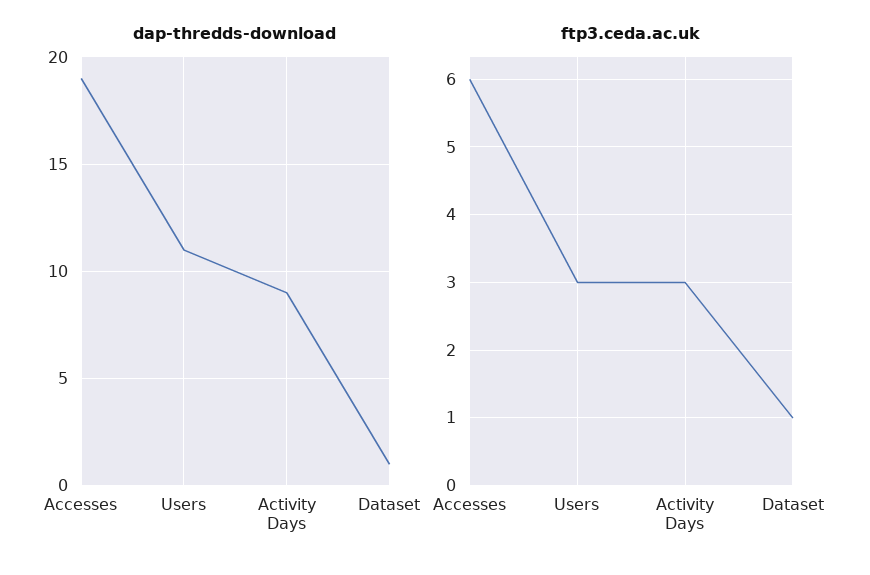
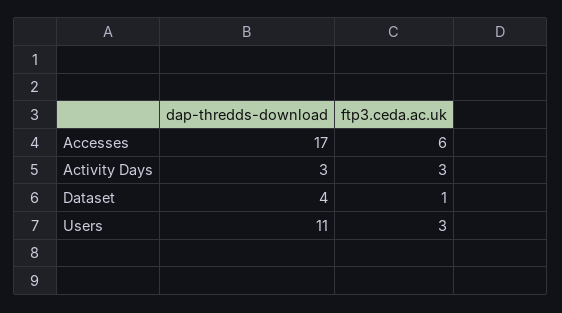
dap-thredds-download, Accesses: 19 -> 17
dap-thredds-download, Activity Days: 9 -> 3
dap-thredds-download, Dataset: 1 -> 4

